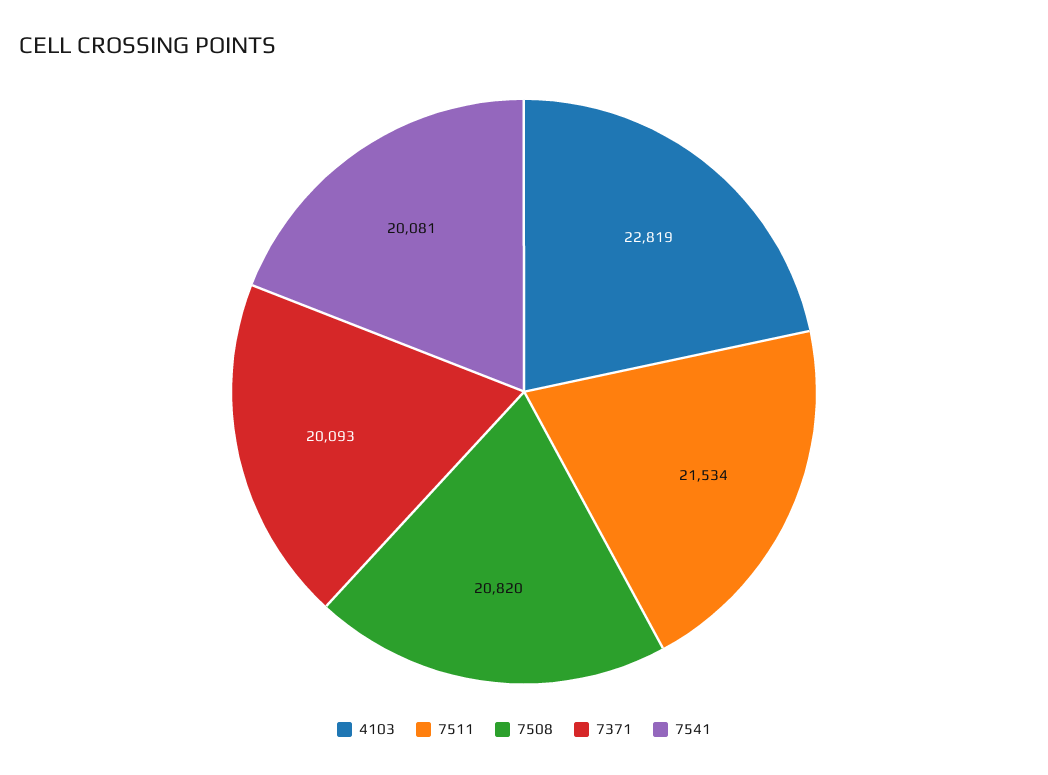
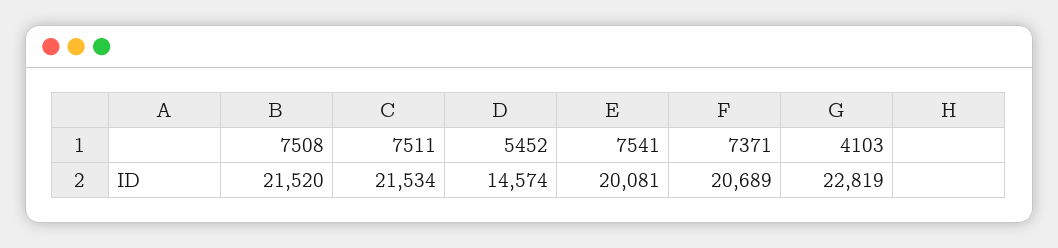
7508: 20820 -> 21520
7371: 20093 -> 20689
5452: none -> 14574

